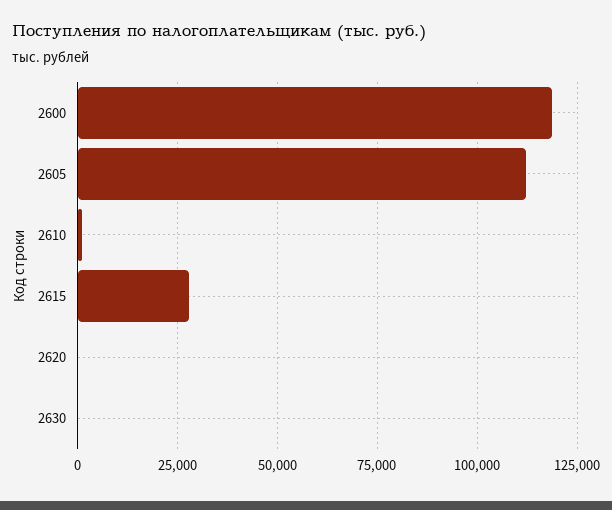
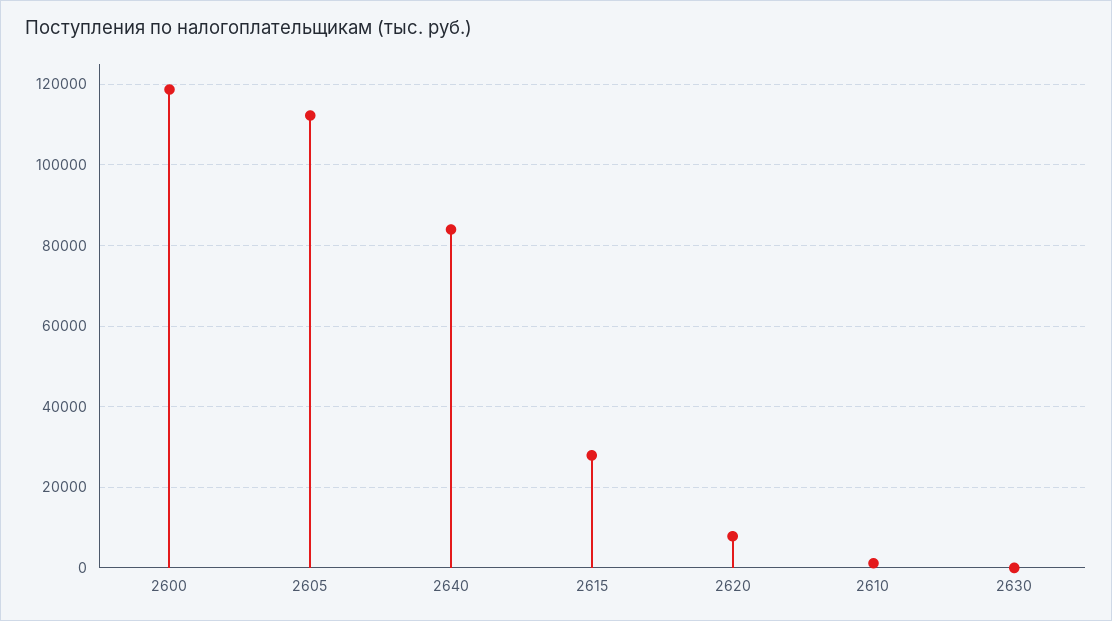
2620: 0 -> 8000
2640: none -> 84000

